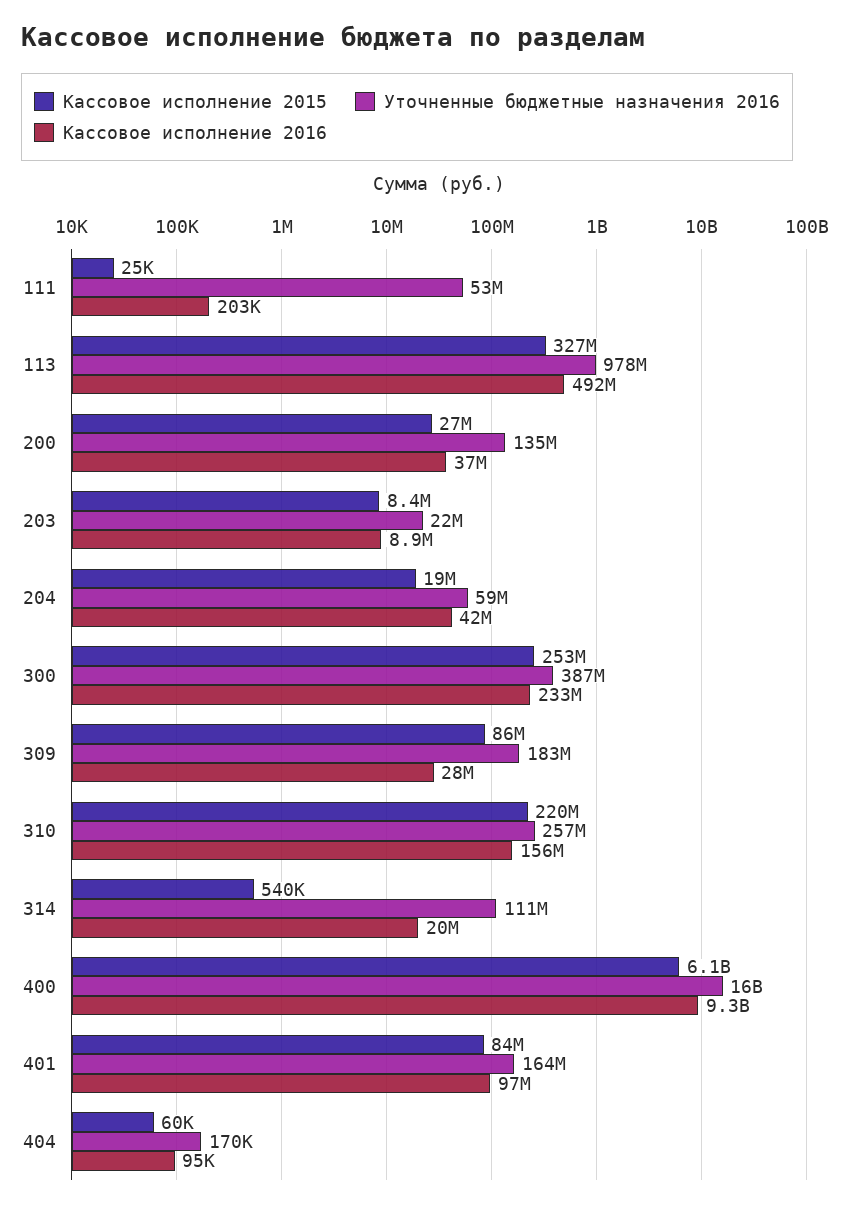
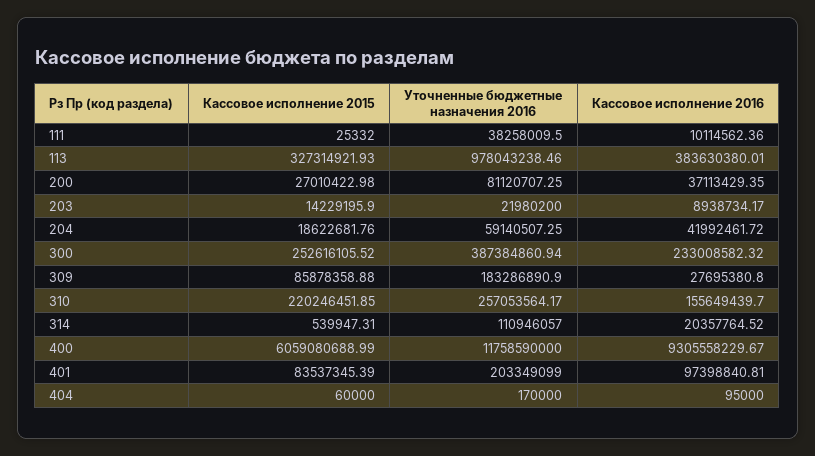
Уточненные бюджетные назначения 2016, 111: 53000000 -> 38258009.5
Кассовое исполнение 2016, 111: 203000 -> 10114562.36
Кассовое исполнение 2016, 113: 492000000 -> 383630380.01
Уточненные бюджетные назначения 2016, 200: 135000000 -> 81120707.25
Кассовое исполнение 2015, 203: 8400000 -> 14229195.9
Уточненные бюджетные назначения 2016, 400: 16000000000 -> 11758590000
Уточненные бюджетные назначения 2016, 401: 164000000 -> 203349099

